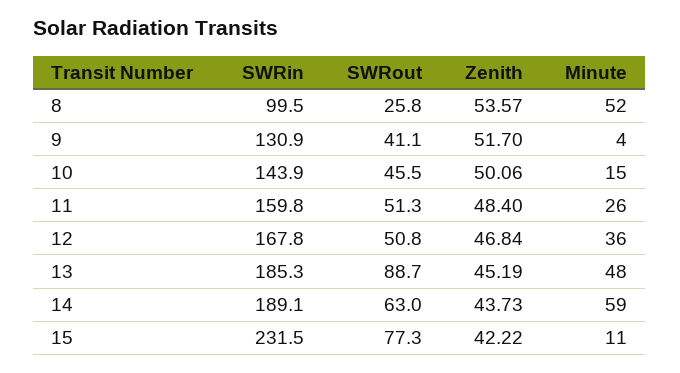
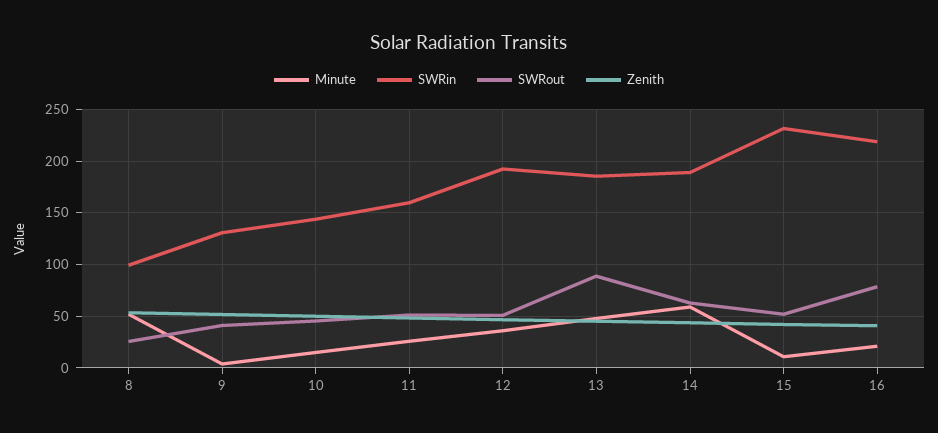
SWRin, 12: 167.8 -> 190
SWRout, 15: 77.3 -> 50
Minute, 16: none -> 20
SWRin, 16: none -> 220
SWRout, 16: none -> 80
Zenith, 16: none -> 40

